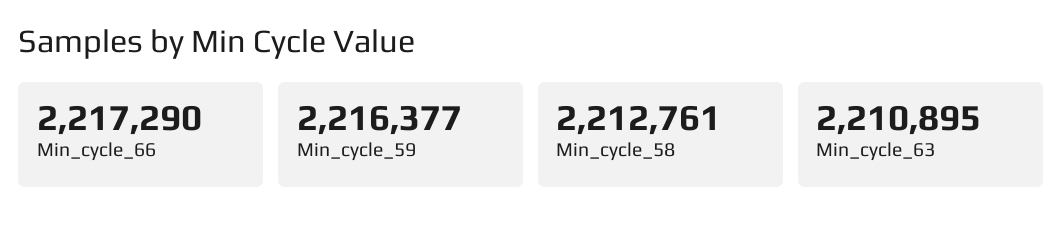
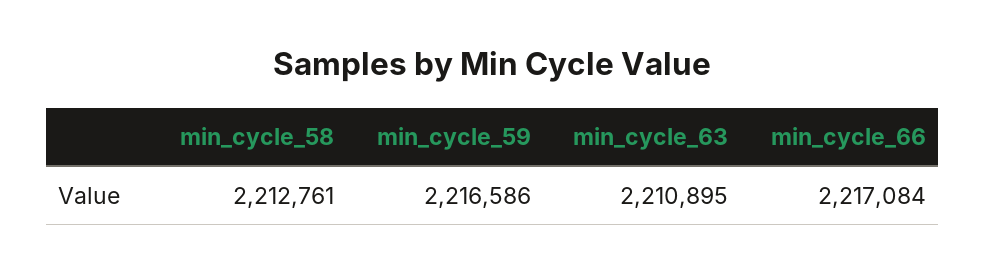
Min_cycle_66: 2217290 -> 2217084
Min_cycle_59: 2216377 -> 2216586

